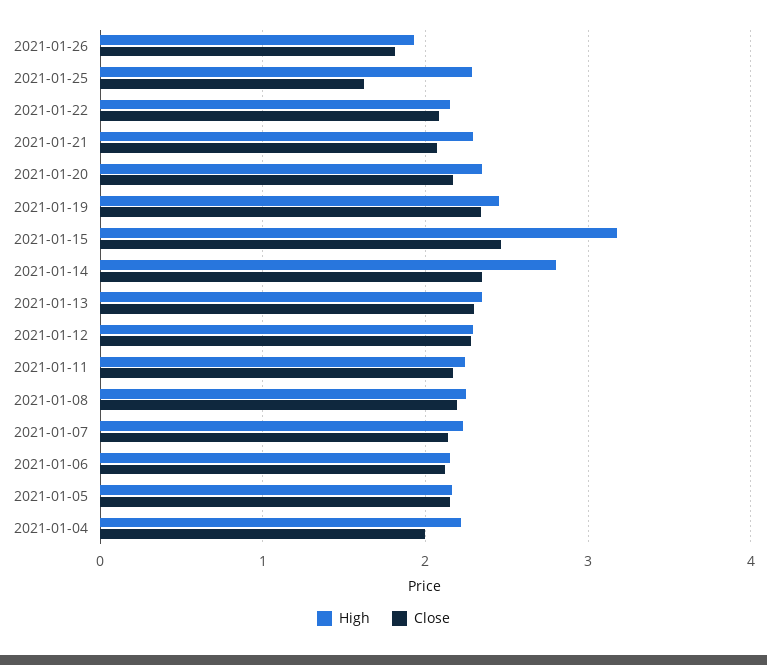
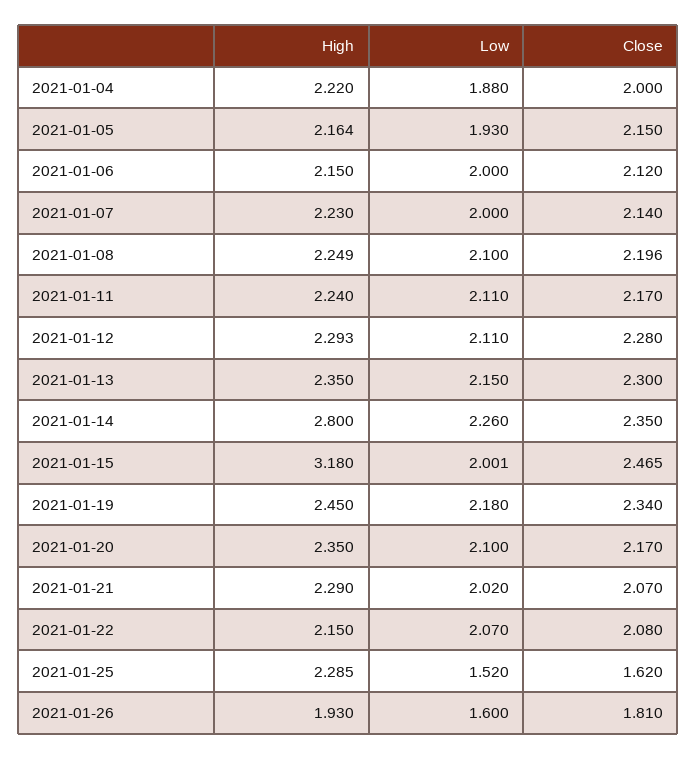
Low, 2021-01-04: none -> 1.88
Low, 2021-01-05: none -> 1.93
Low, 2021-01-06: none -> 2
Low, 2021-01-07: none -> 2
Low, 2021-01-08: none -> 2.1
Low, 2021-01-11: none -> 2.11
Low, 2021-01-12: none -> 2.11
Low, 2021-01-13: none -> 2.15
Low, 2021-01-14: none -> 2.26
Low, 2021-01-15: none -> 2.001
Low, 2021-01-19: none -> 2.18
Low, 2021-01-20: none -> 2.1
Low, 2021-01-21: none -> 2.02
Low, 2021-01-22: none -> 2.07
Low, 2021-01-25: none -> 1.52
Low, 2021-01-26: none -> 1.6

